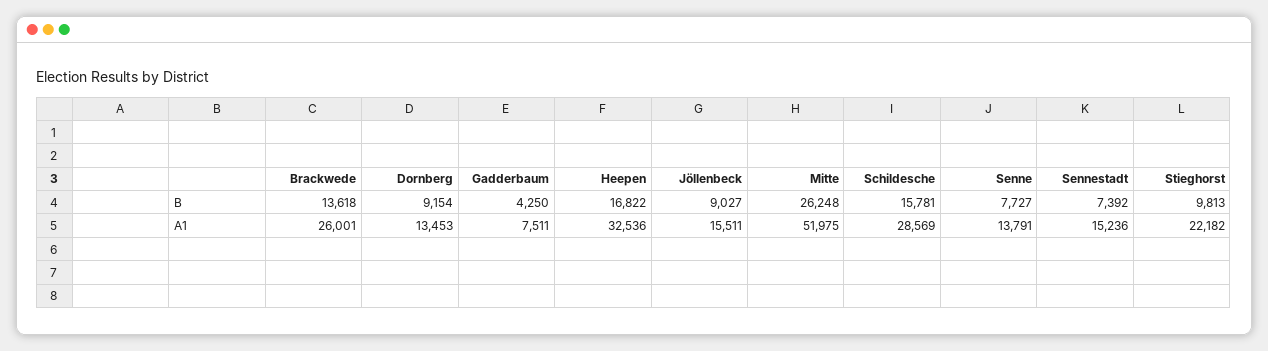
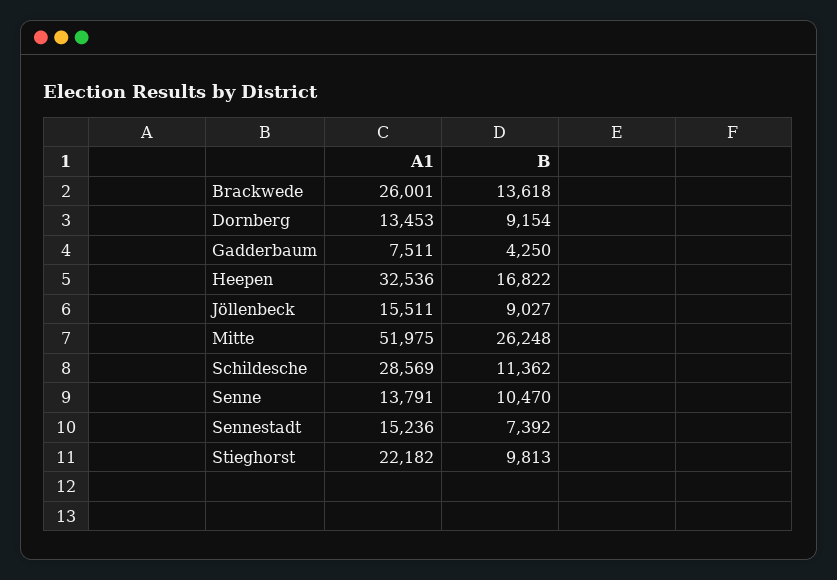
Schildesche, B: 15781 -> 11362
Senne, B: 7727 -> 10470

